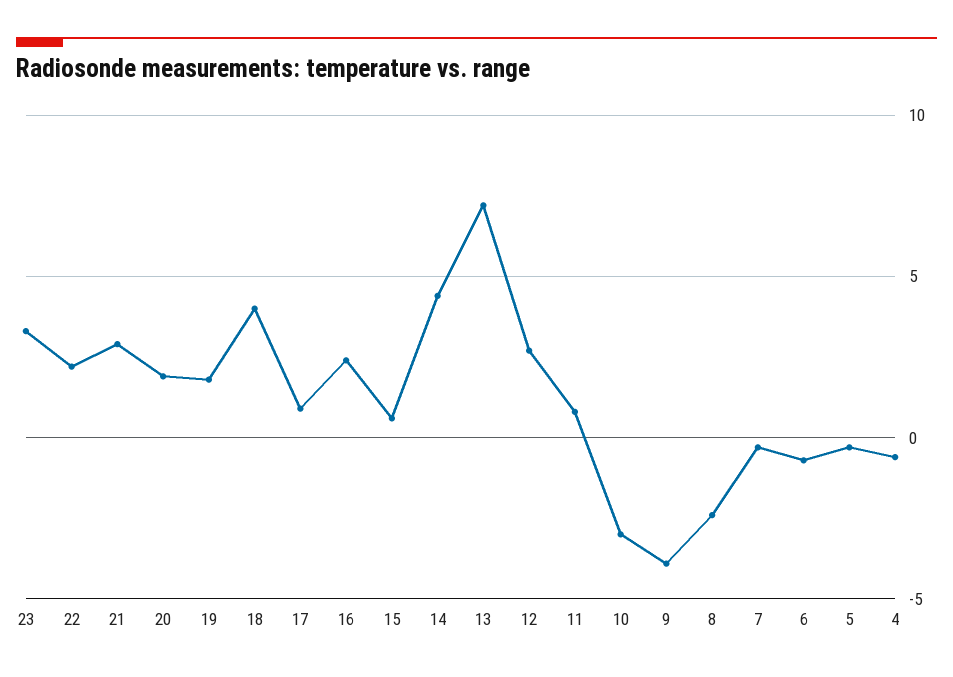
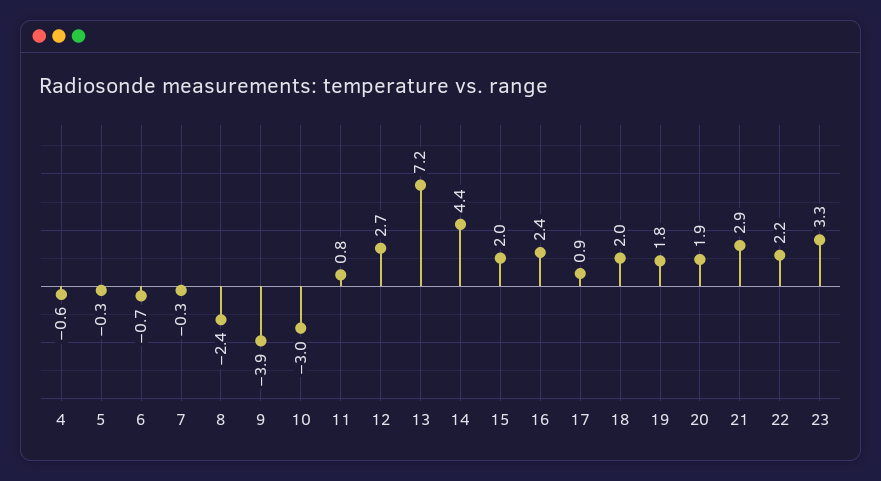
18: 4 -> 2
15: 0.5 -> 2

